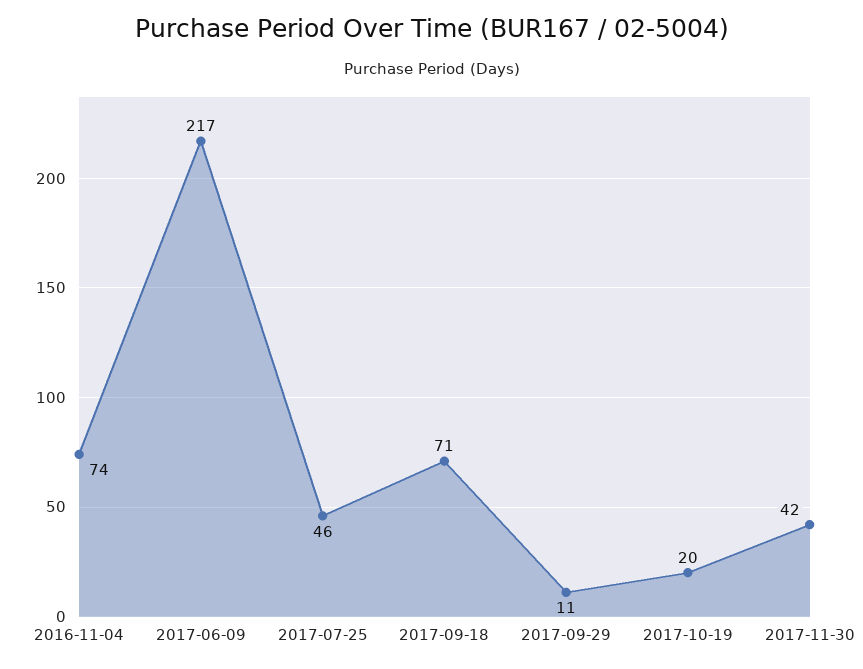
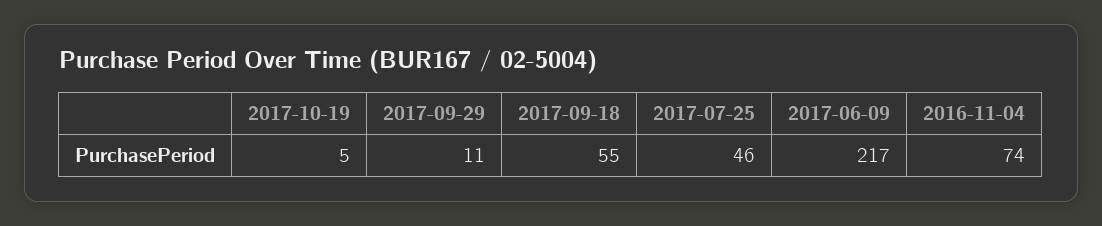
2017-09-18: 71 -> 55
2017-10-19: 20 -> 5
2017-11-30: 42 -> none

